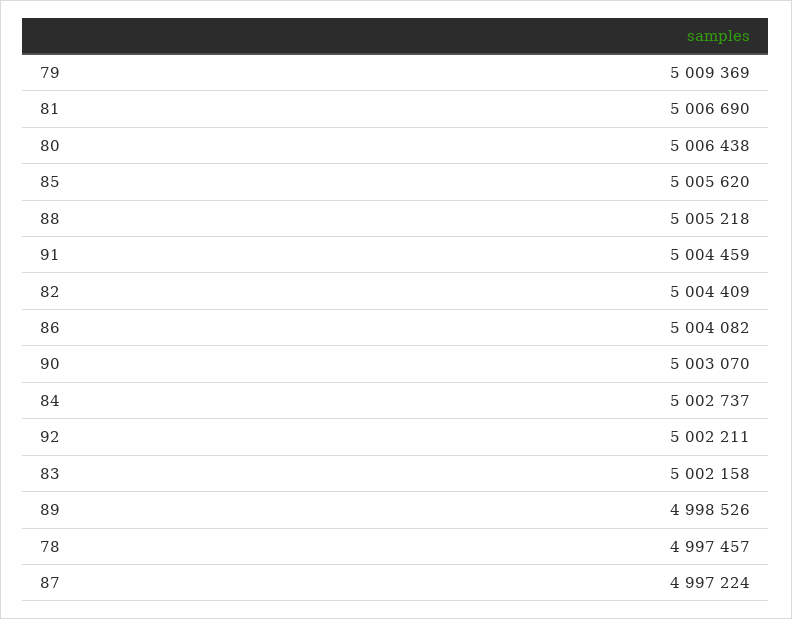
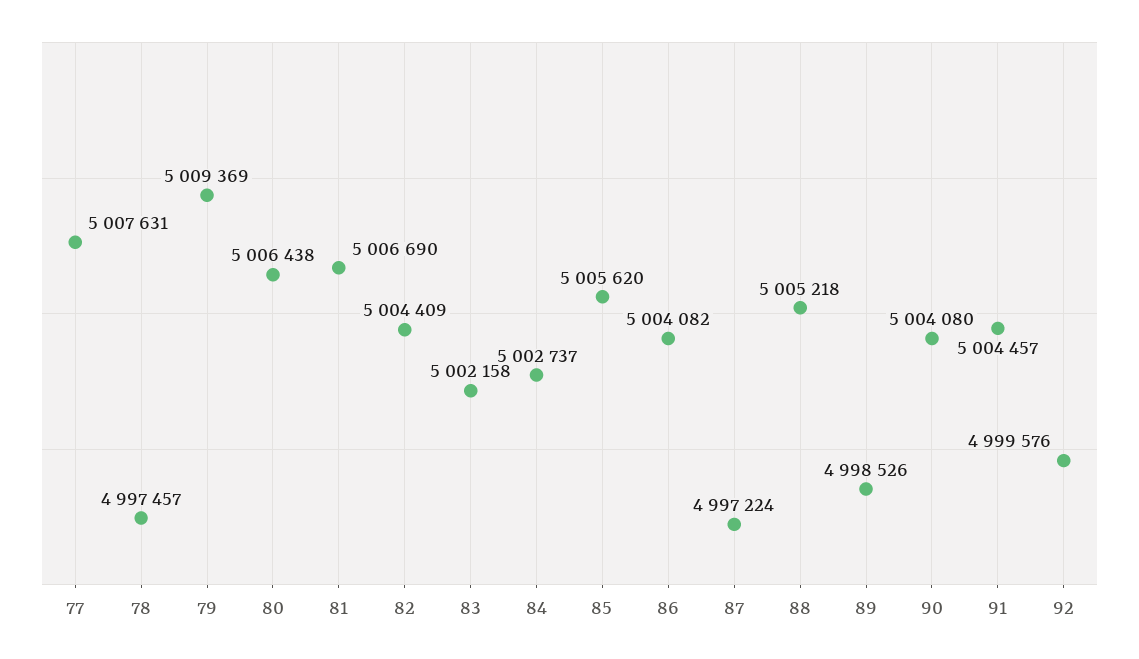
91: 5004459 -> 5004457
90: 5003070 -> 5004080
92: 5002211 -> 4999576
77: none -> 5007631

